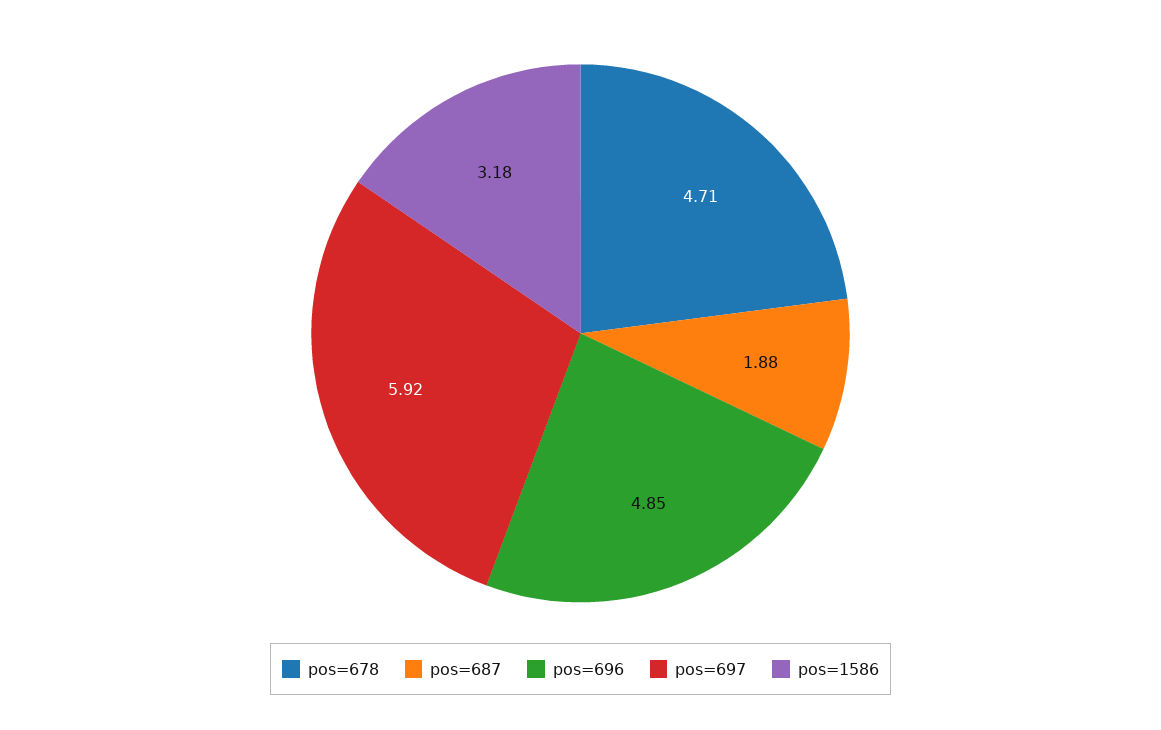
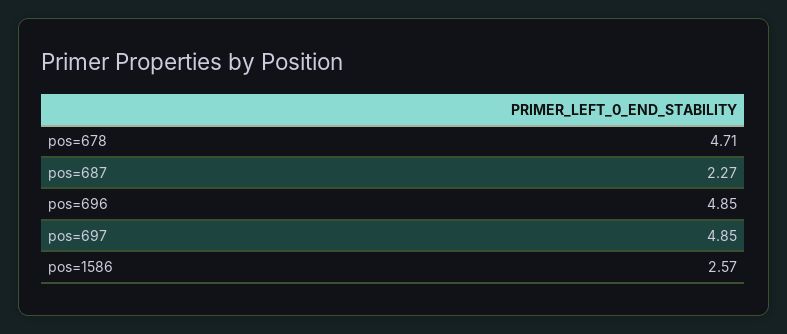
pos=687: 1.88 -> 2.27
pos=697: 5.92 -> 4.85
pos=1586: 3.18 -> 2.57

